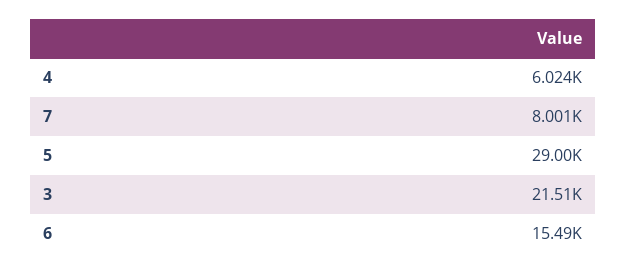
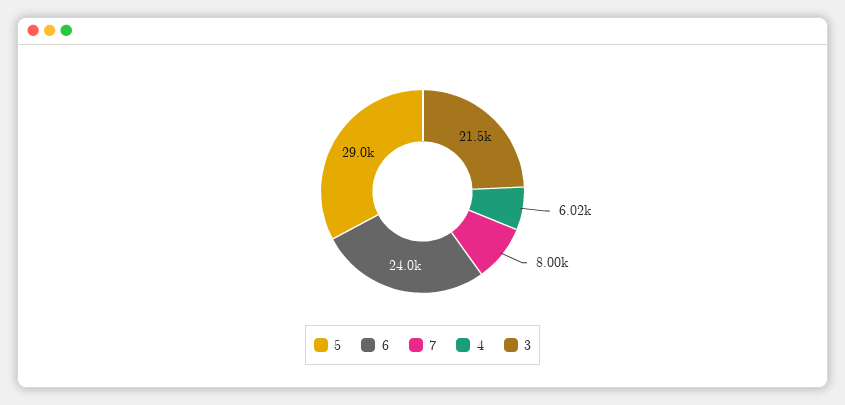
6: 15490 -> 24000

